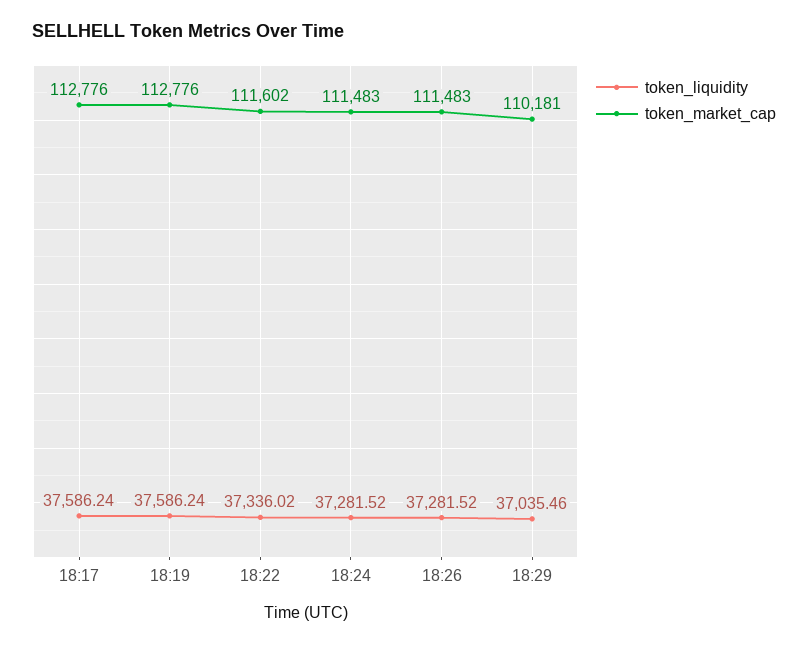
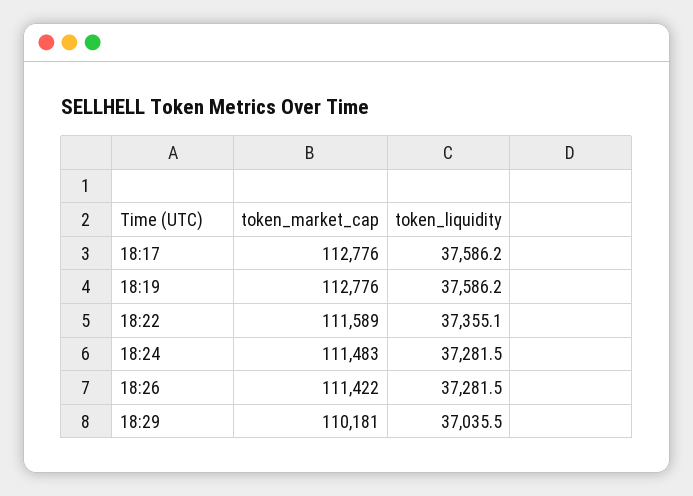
token_liquidity, 18:22: 37336.02 -> 37355.1
token_market_cap, 18:22: 111602 -> 111589
token_market_cap, 18:26: 111483 -> 111422

